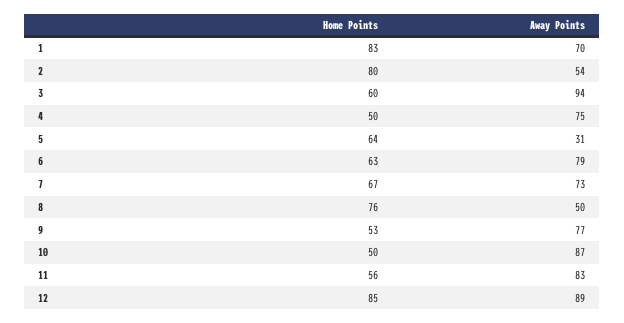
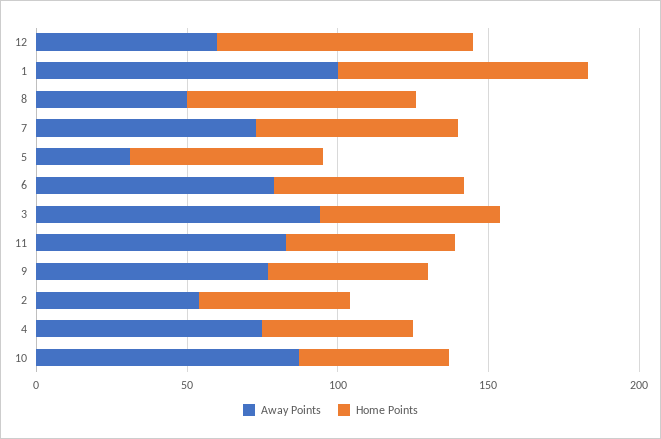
Away Points, 1: 70 -> 100
Home Points, 2: 80 -> 50
Away Points, 12: 89 -> 60

